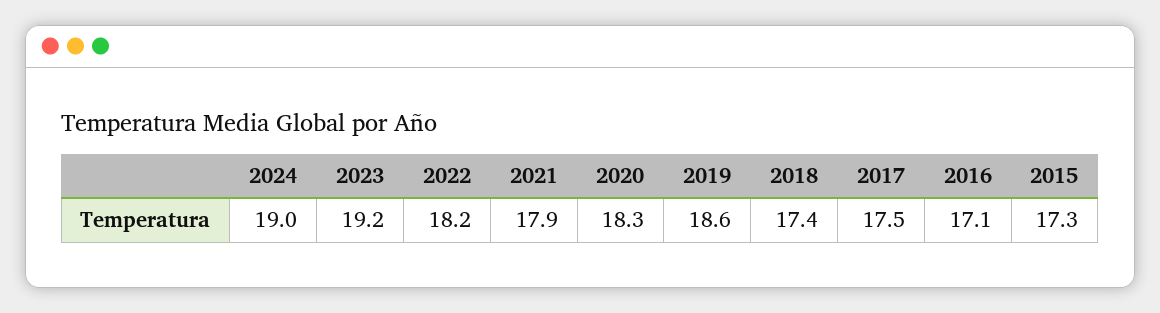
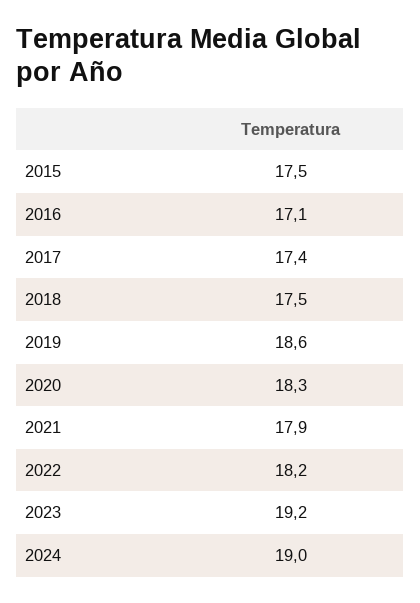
2018: 17.4 -> 17.5
2017: 17.5 -> 17.4
2015: 17.3 -> 17.5

